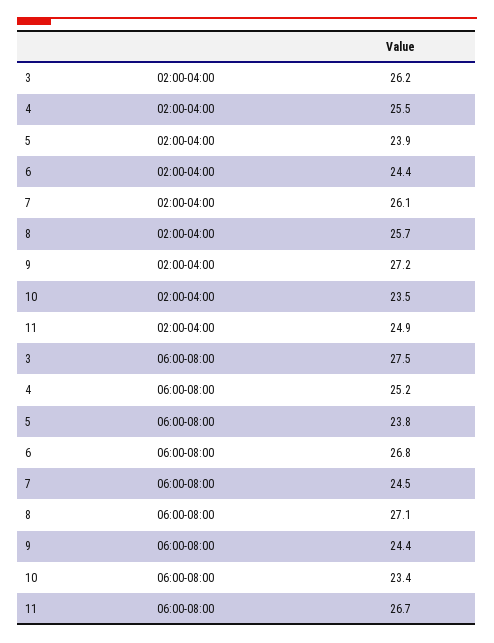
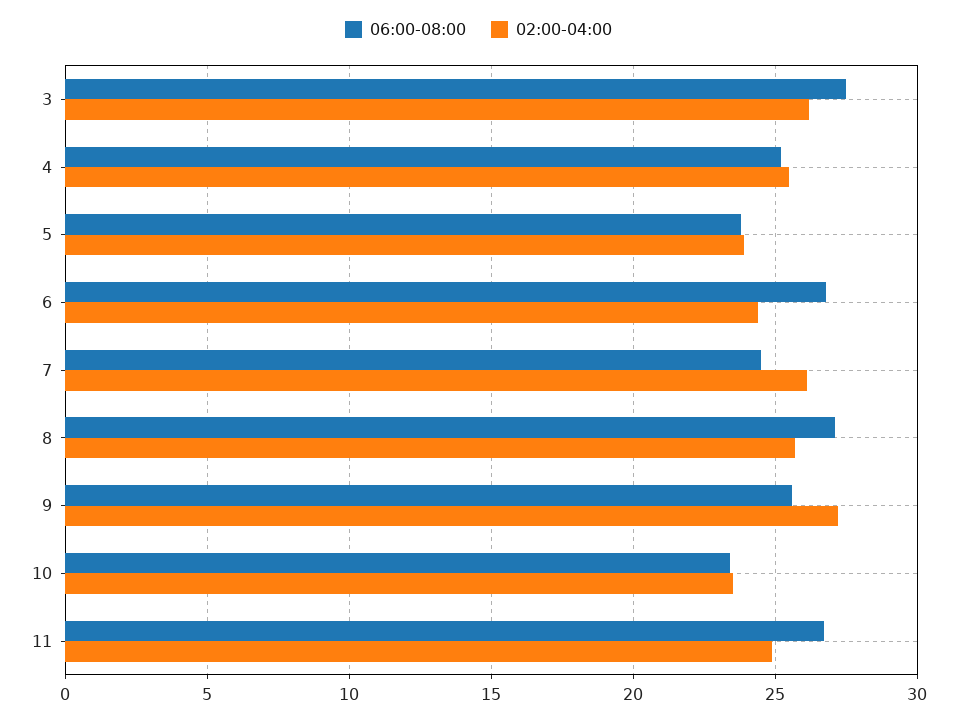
06:00-08:00, 9: 24.4 -> 25.5

